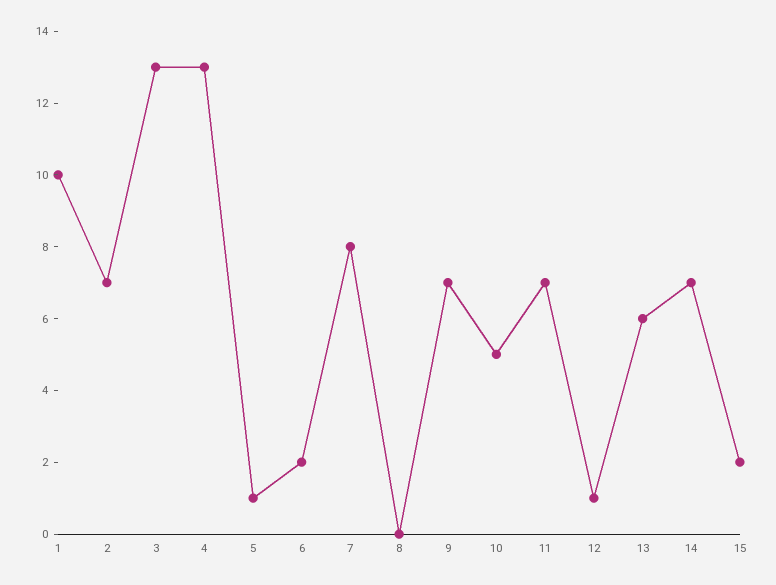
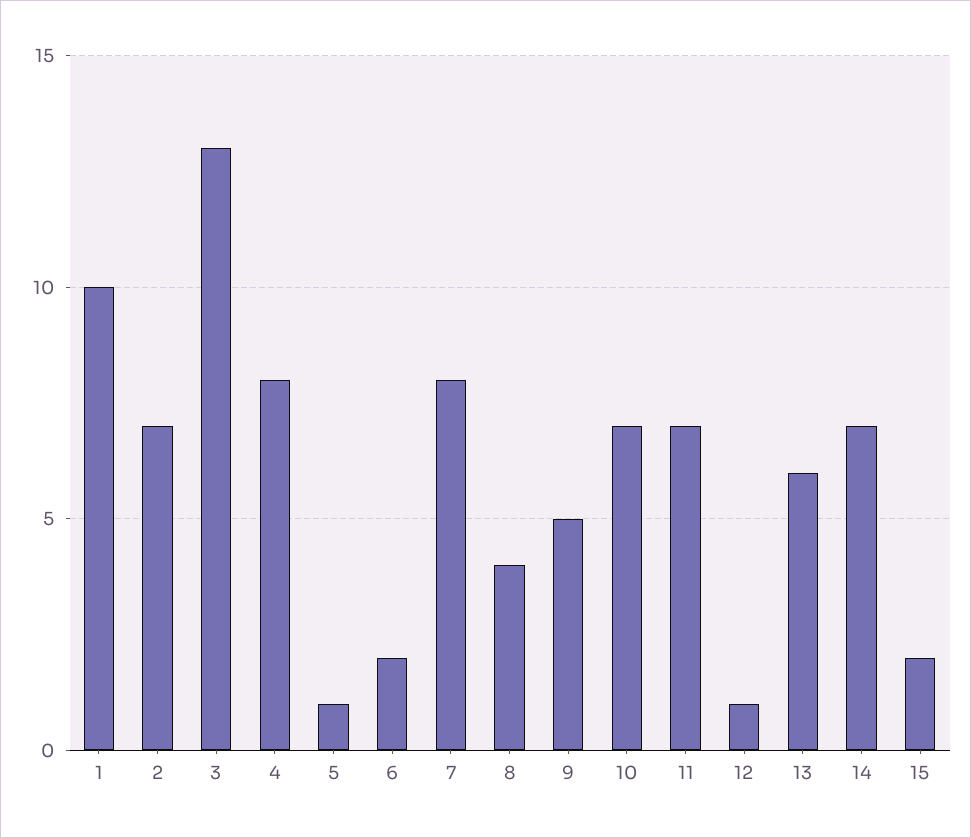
4: 13 -> 8
8: 0 -> 4
9: 7 -> 5
10: 5 -> 7

